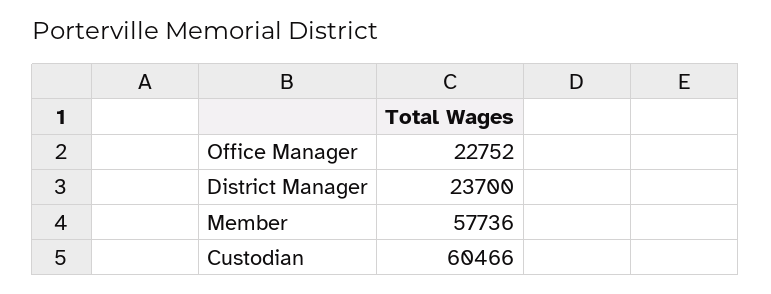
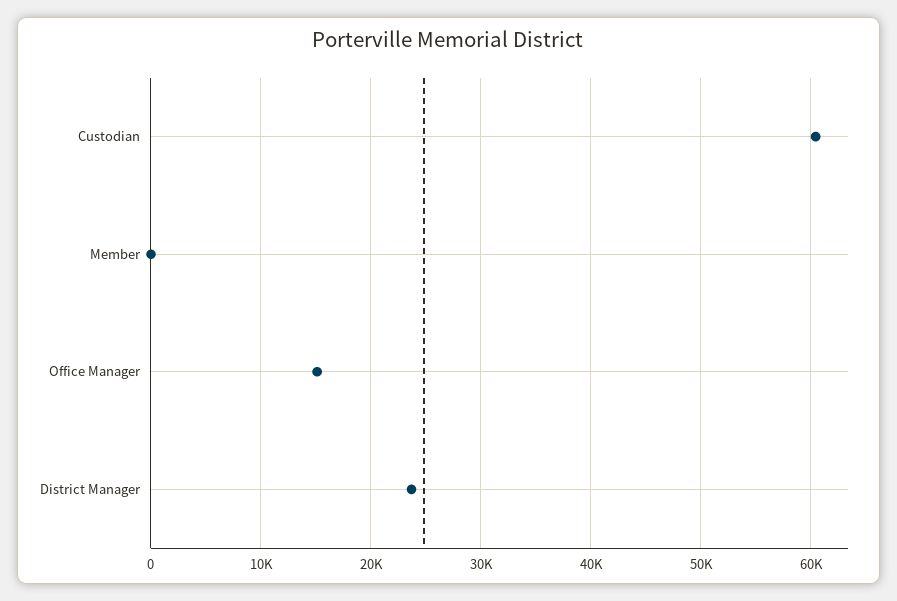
Office Manager: 22752 -> 15000
Member: 57736 -> 0

